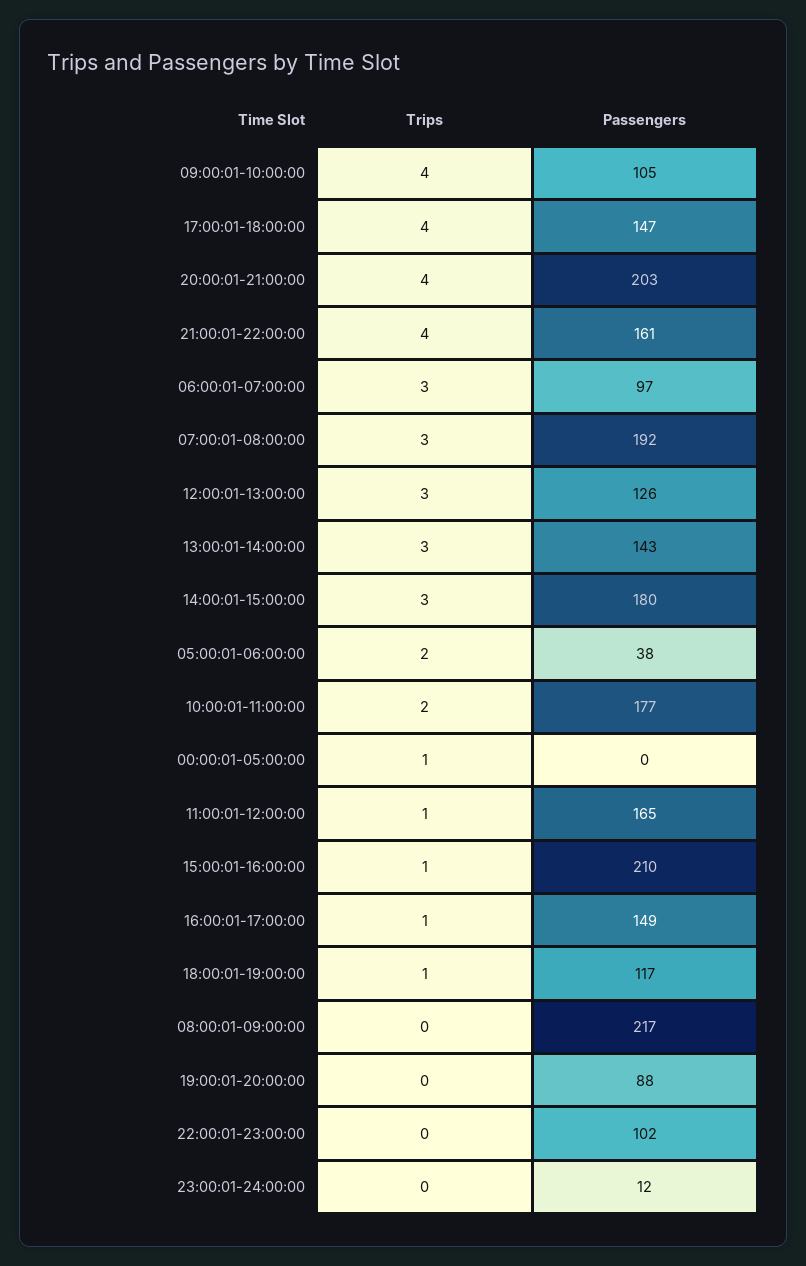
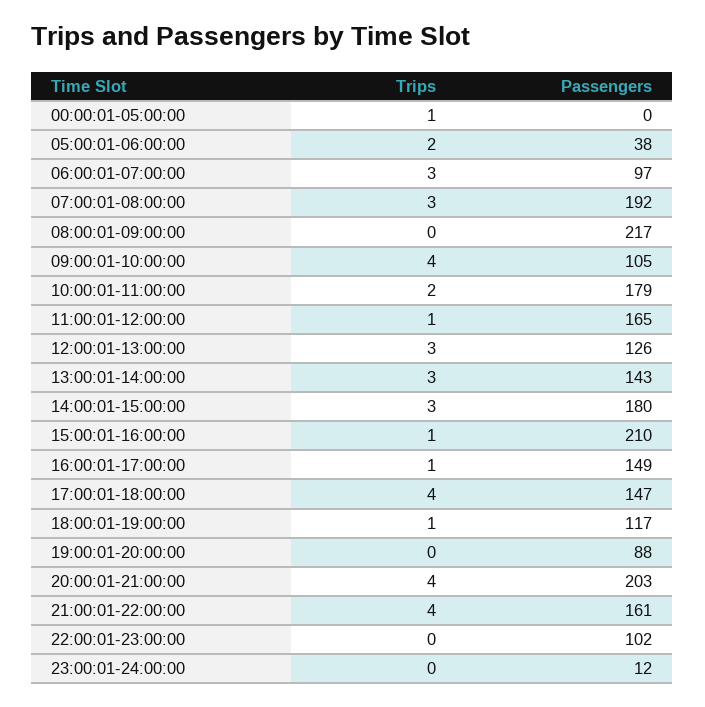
Passengers, 10:00:01-11:00:00: 177 -> 179

